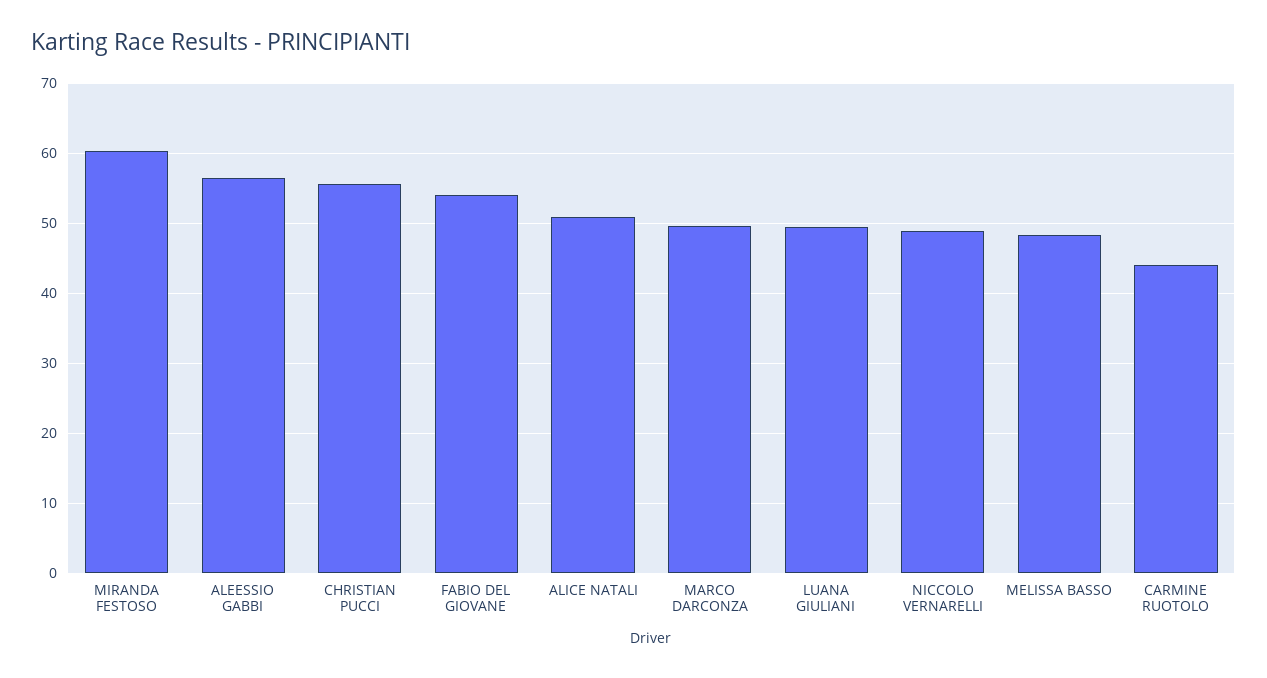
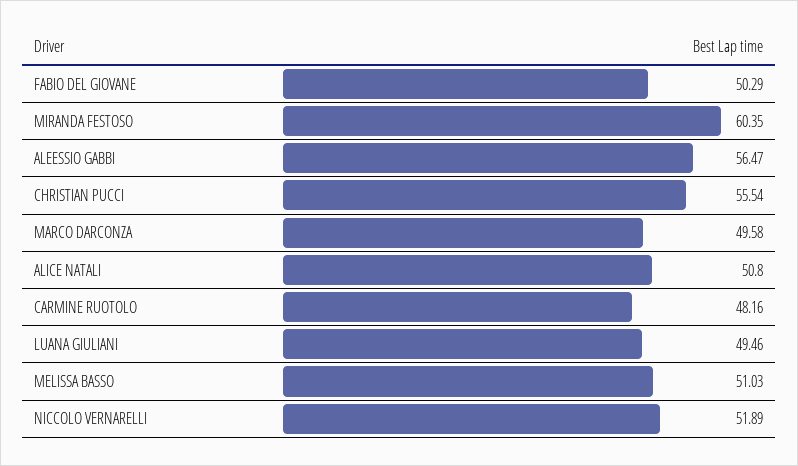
FABIO DEL GIOVANE: 54 -> 50.29
NICCOLO VERNARELLI: 49 -> 51.89
MELISSA BASSO: 48 -> 51.03
CARMINE RUOTOLO: 44 -> 48.16

